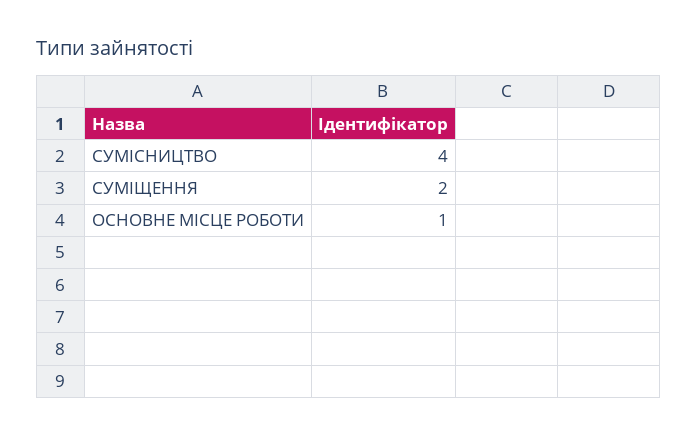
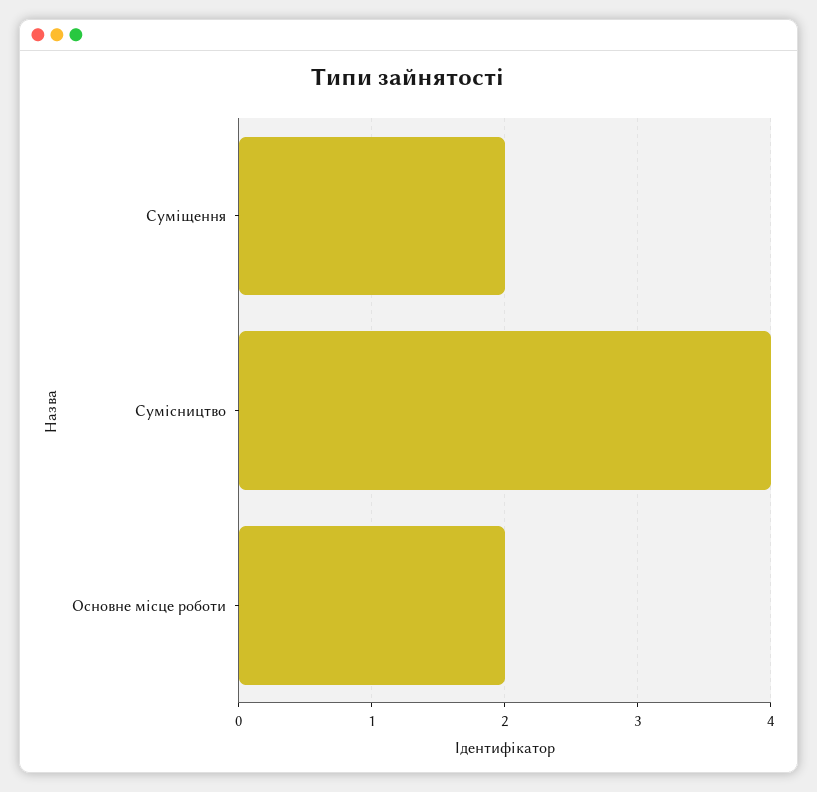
ОСНОВНЕ МІСЦЕ РОБОТИ: 1 -> 2

